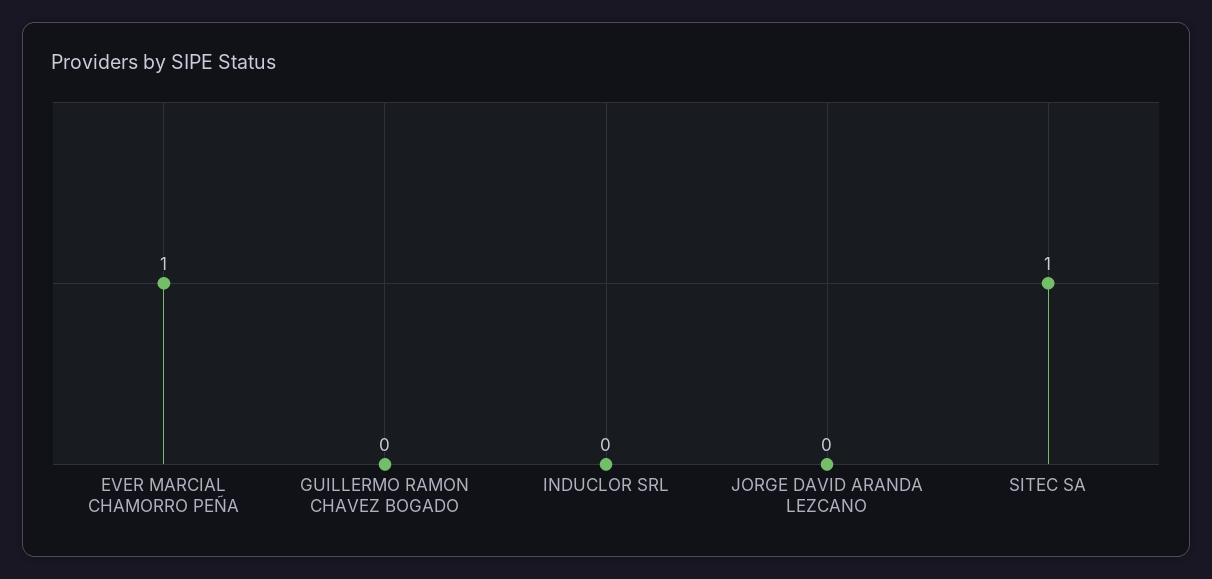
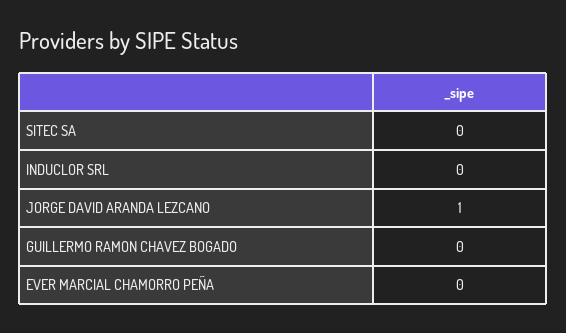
EVER MARCIAL CHAMORRO PEÑA: 1 -> 0
JORGE DAVID ARANDA LEZCANO: 0 -> 1
SITEC SA: 1 -> 0

